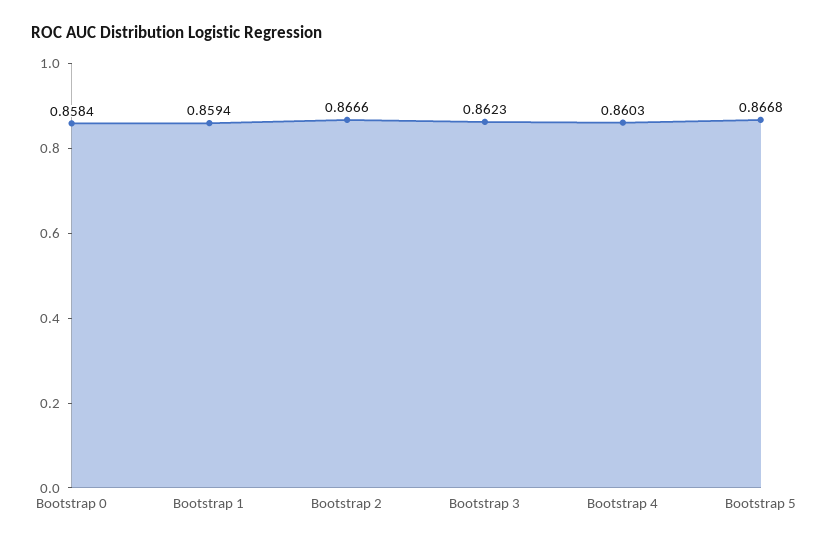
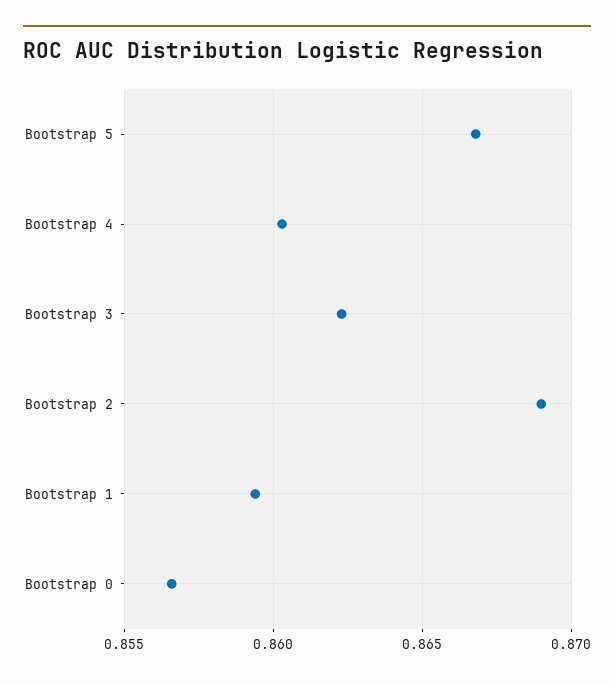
Bootstrap 0: 0.8584 -> 0.8565
Bootstrap 2: 0.8666 -> 0.869

